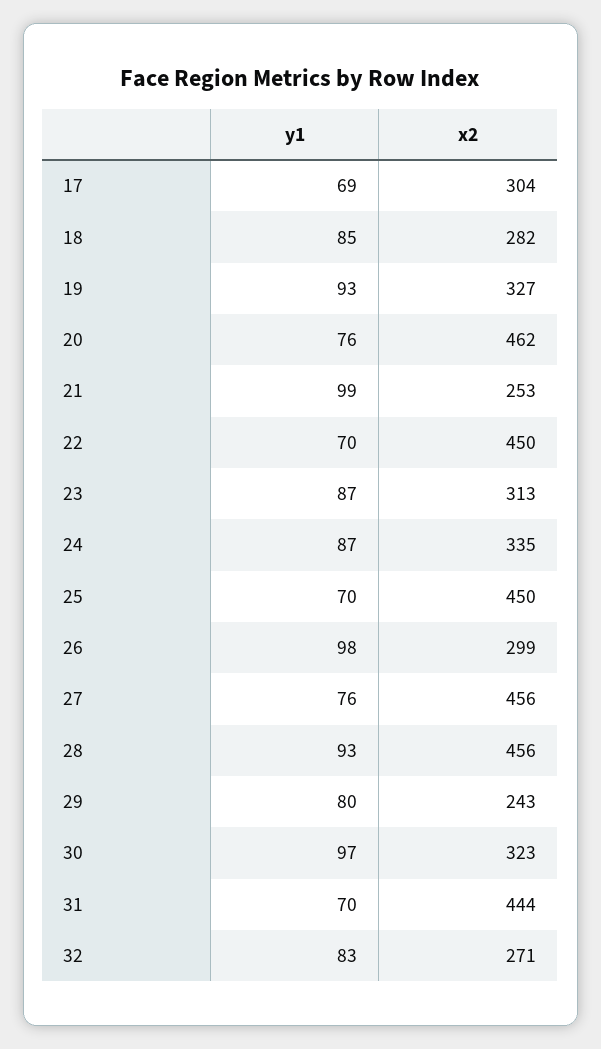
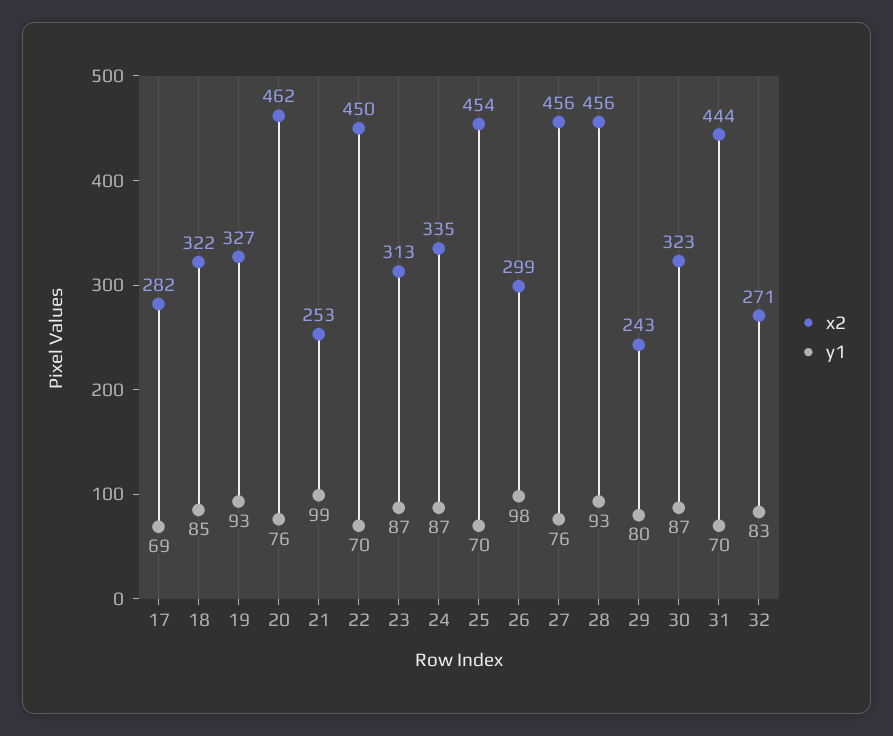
x2, 17: 304 -> 282
x2, 18: 282 -> 322
x2, 25: 450 -> 454
y1, 30: 97 -> 87

